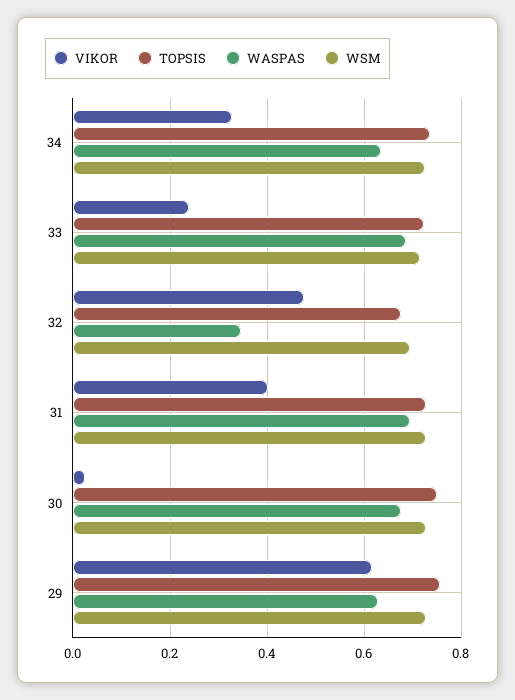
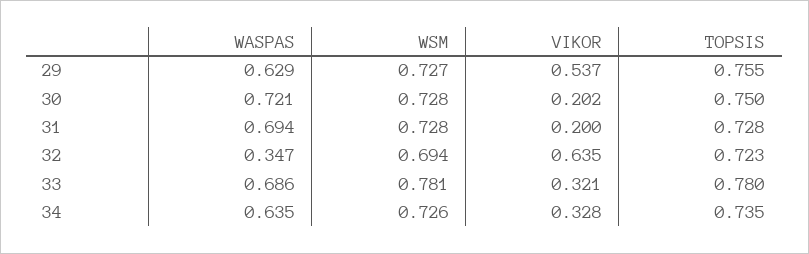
VIKOR, 33: 0.24 -> 0.321
TOPSIS, 33: 0.72 -> 0.78
WSM, 33: 0.72 -> 0.781
VIKOR, 32: 0.48 -> 0.635
TOPSIS, 32: 0.68 -> 0.723
VIKOR, 31: 0.4 -> 0.2
VIKOR, 30: 0.02 -> 0.202
WASPAS, 30: 0.68 -> 0.721
VIKOR, 29: 0.62 -> 0.537

